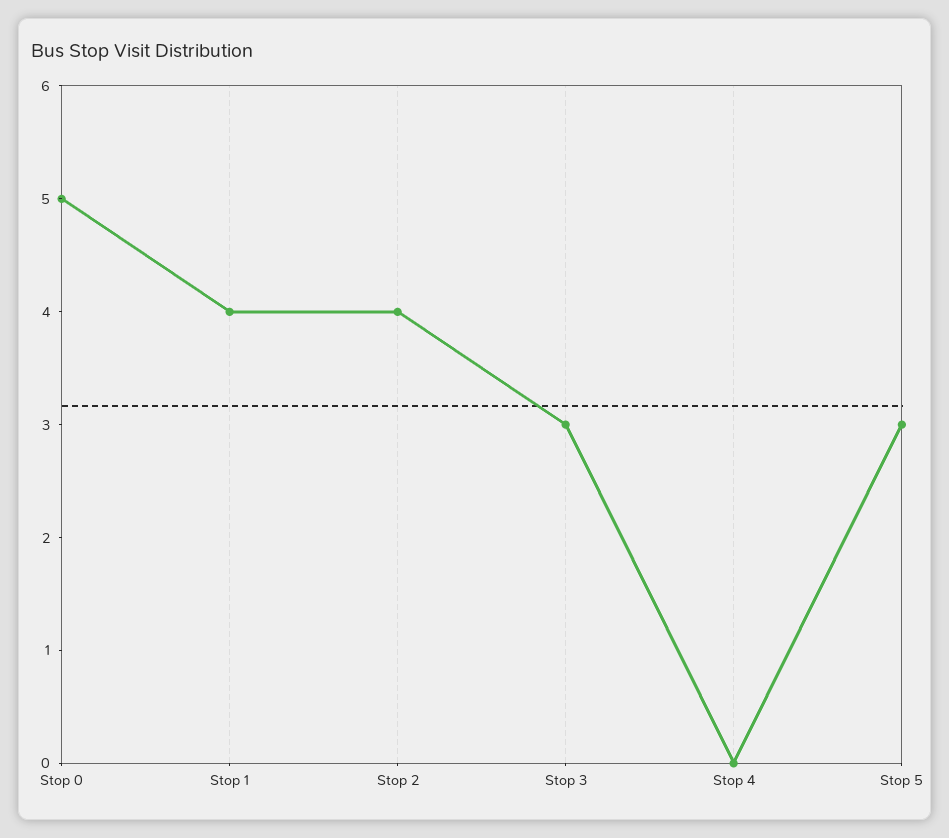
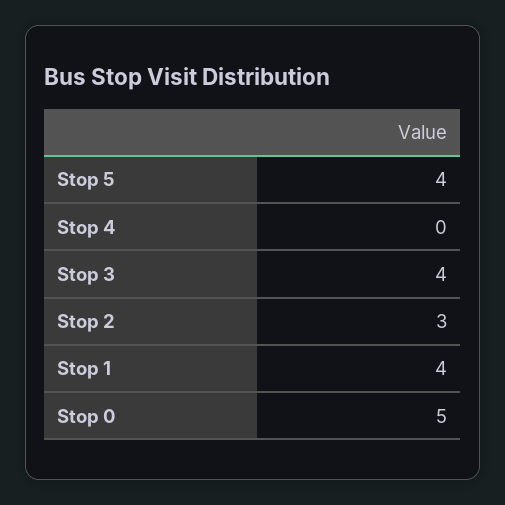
Stop 2: 4 -> 3
Stop 3: 3 -> 4
Stop 5: 3 -> 4

